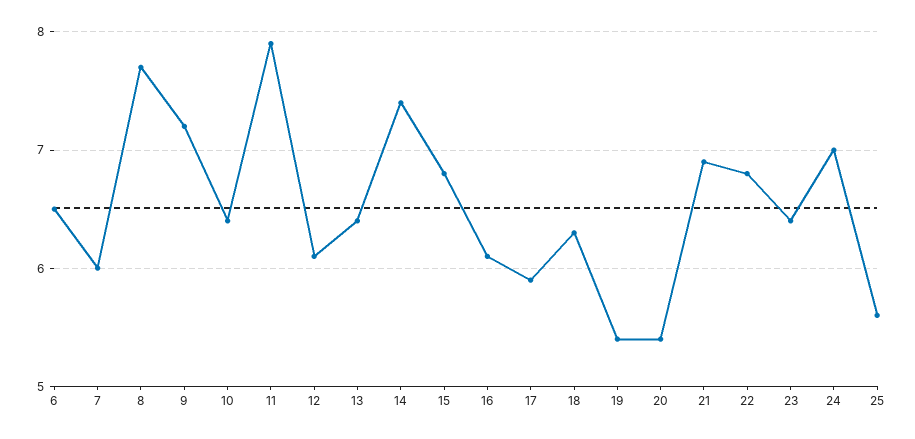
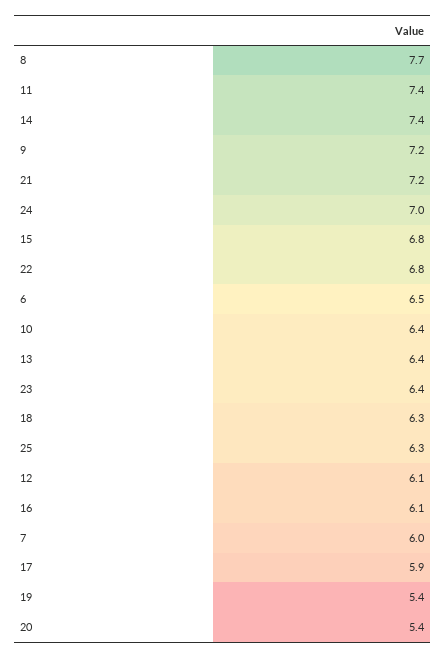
11: 7.9 -> 7.4
21: 6.9 -> 7.2
25: 5.6 -> 6.3

